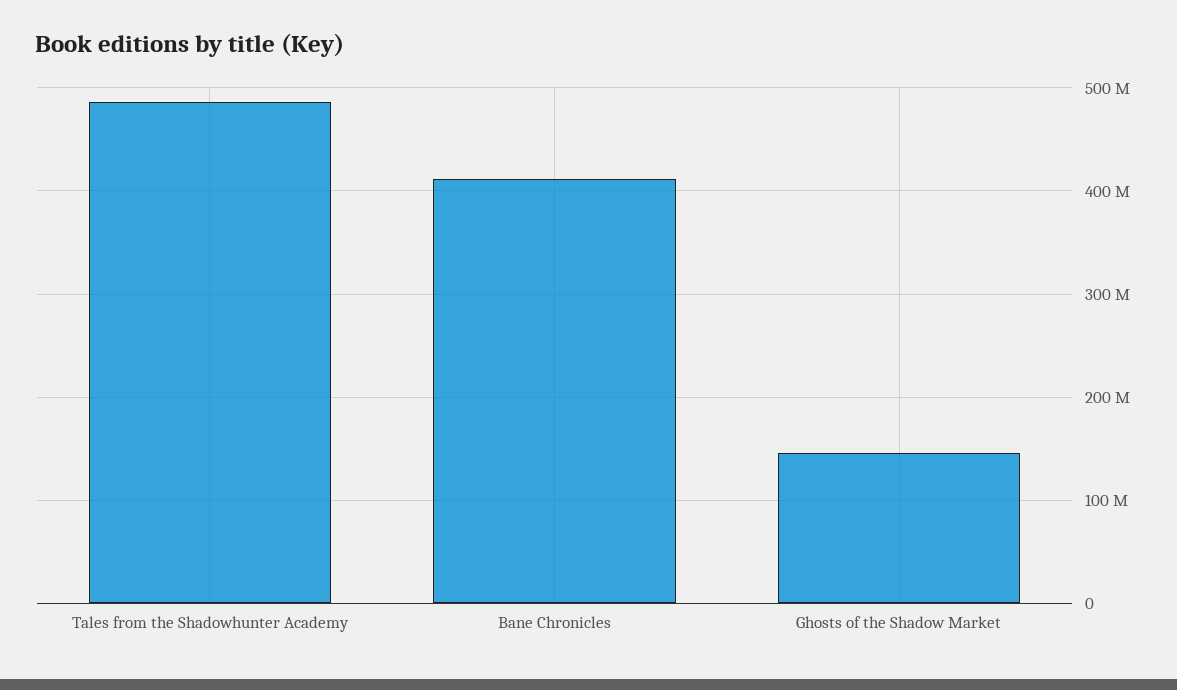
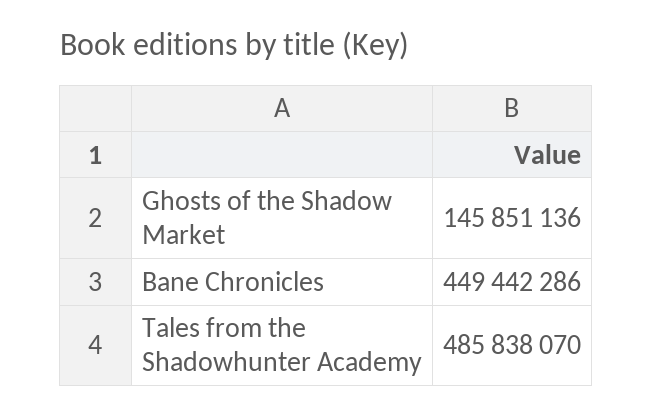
Bane Chronicles: 410000000 -> 449442286

